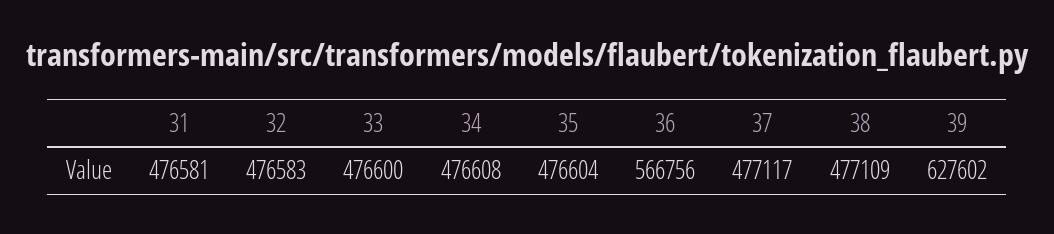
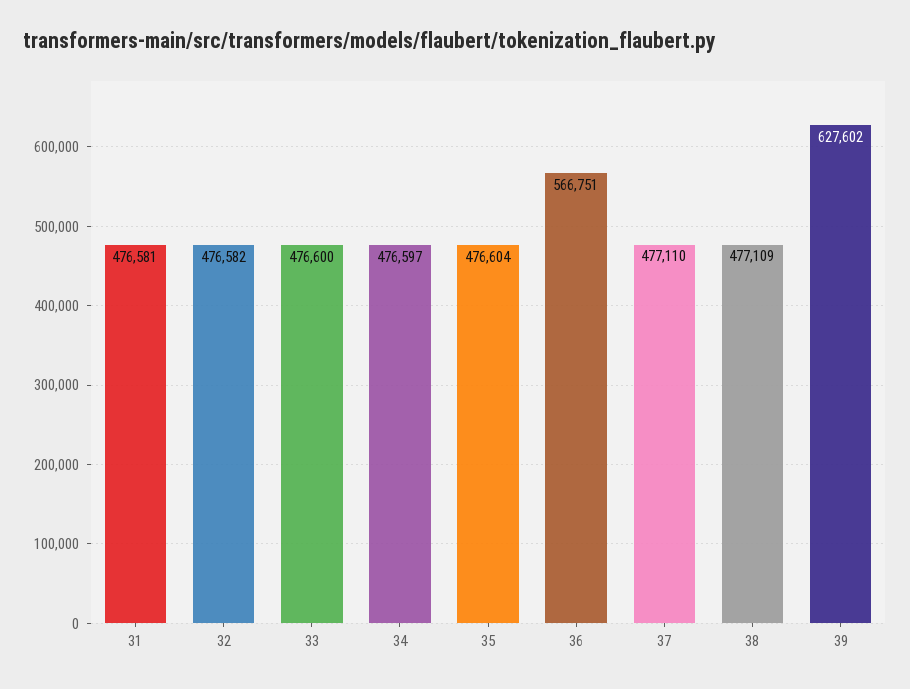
32: 476583 -> 476582
34: 476608 -> 476597
36: 566756 -> 566751
37: 477117 -> 477110

